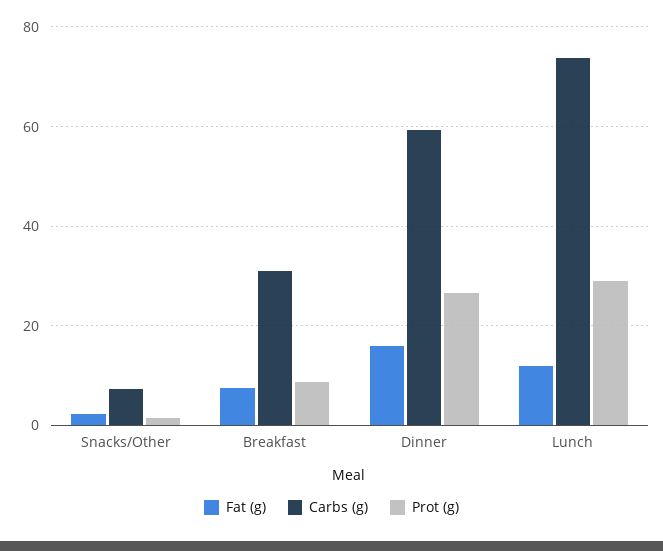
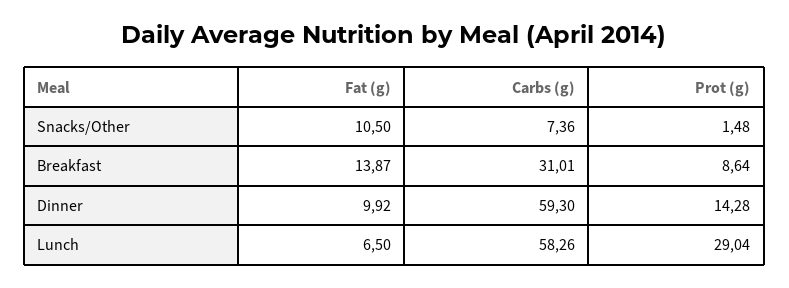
Fat (g), Snacks/Other: 2 -> 10.5
Fat (g), Breakfast: 8 -> 13.87
Fat (g), Dinner: 16 -> 9.92
Prot (g), Dinner: 26 -> 14.28
Fat (g), Lunch: 12 -> 6.5
Carbs (g), Lunch: 74 -> 58.26

